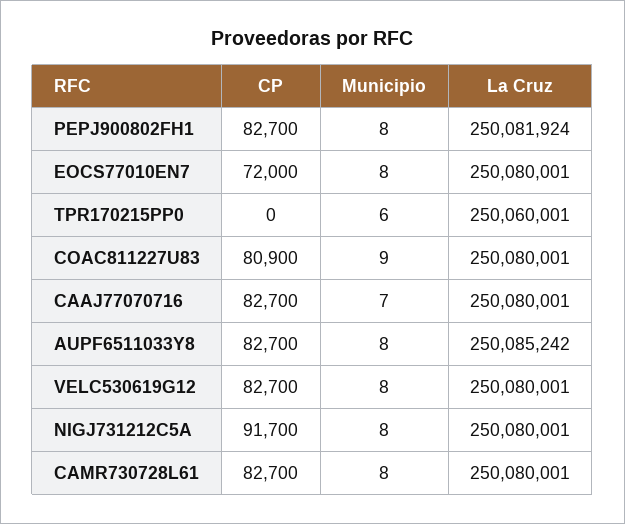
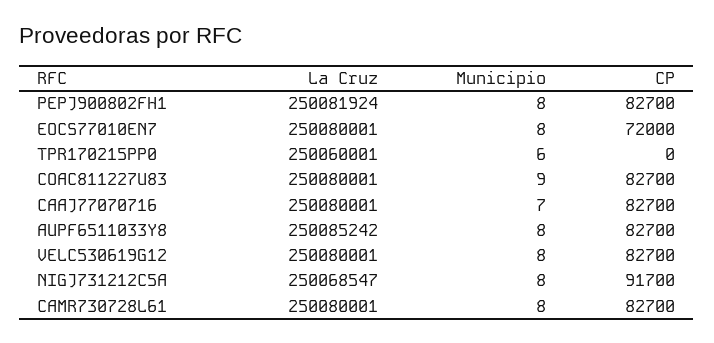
CP, COAC811227U83: 80900 -> 82700
La Cruz, NIGJ731212C5A: 250080001 -> 250068547

